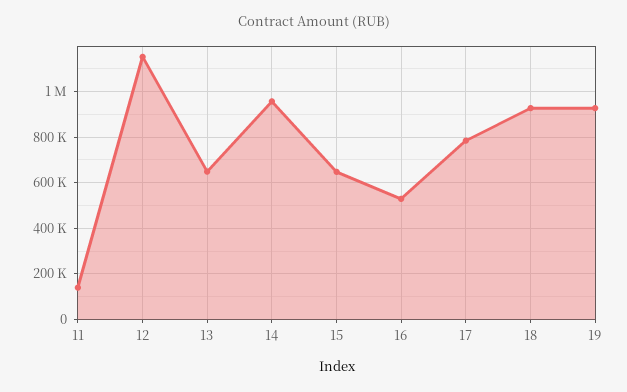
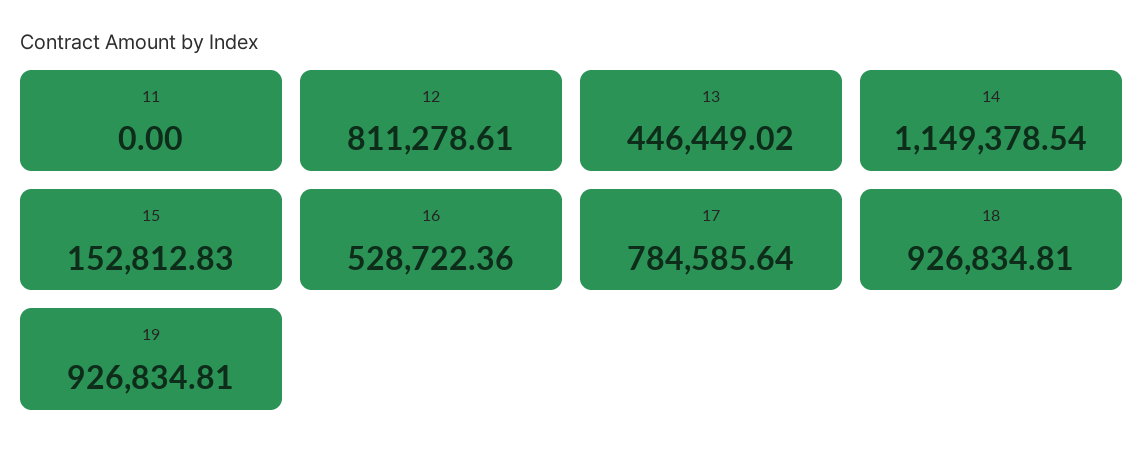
11: 150000 -> 0
12: 1150000 -> 811278.61
13: 650000 -> 446449.02
14: 950000 -> 1149378.54
15: 650000 -> 152812.83

